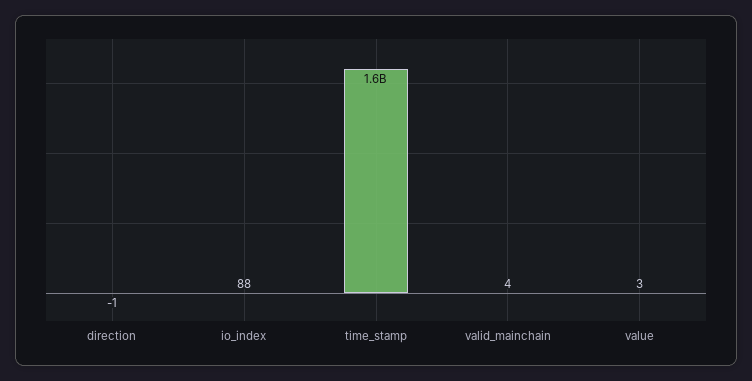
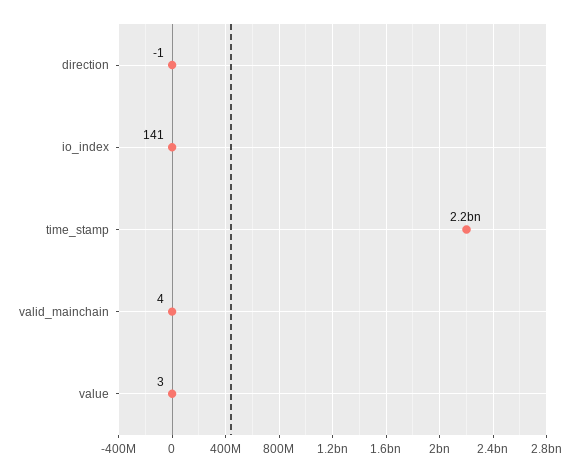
io_index: 88 -> 141
time_stamp: 1600000000 -> 2200000000

